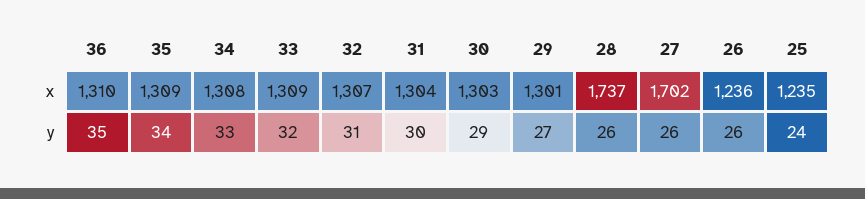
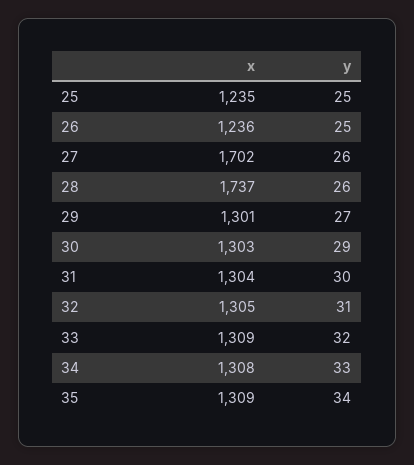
36, x: 1310 -> none
32, x: 1307 -> 1305
36, y: 35 -> none
26, y: 26 -> 25
25, y: 24 -> 25

